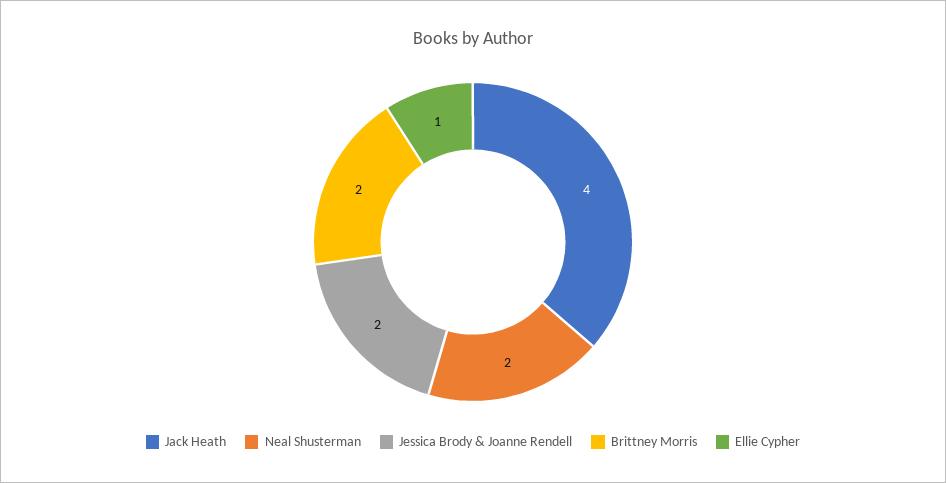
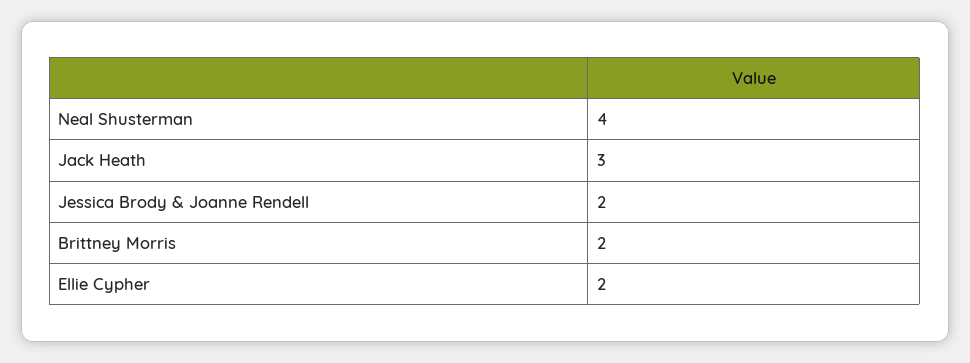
Jack Heath: 4 -> 3
Neal Shusterman: 2 -> 4
Ellie Cypher: 1 -> 2

